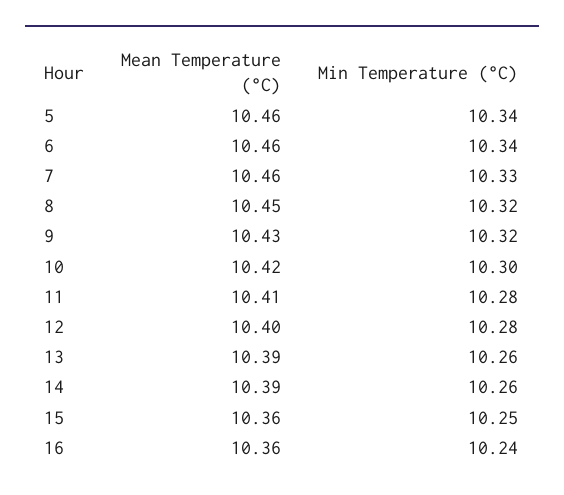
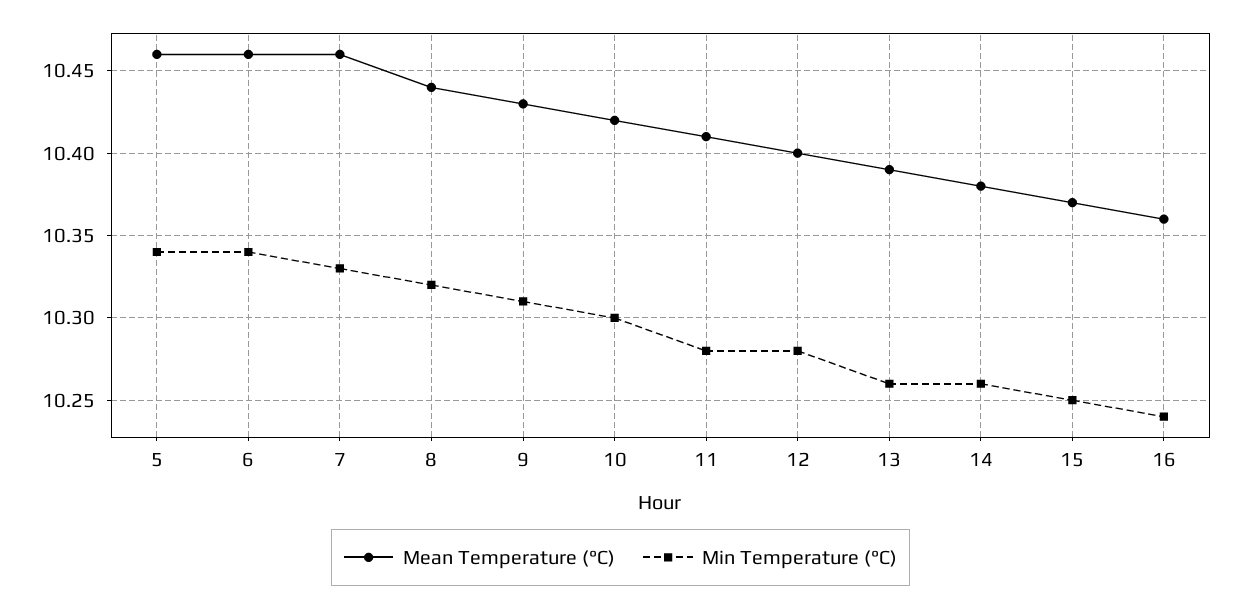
Mean Temperature (°C), 8: 10.45 -> 10.44
Min Temperature (°C), 9: 10.32 -> 10.31
Mean Temperature (°C), 14: 10.39 -> 10.38
Mean Temperature (°C), 15: 10.36 -> 10.37

